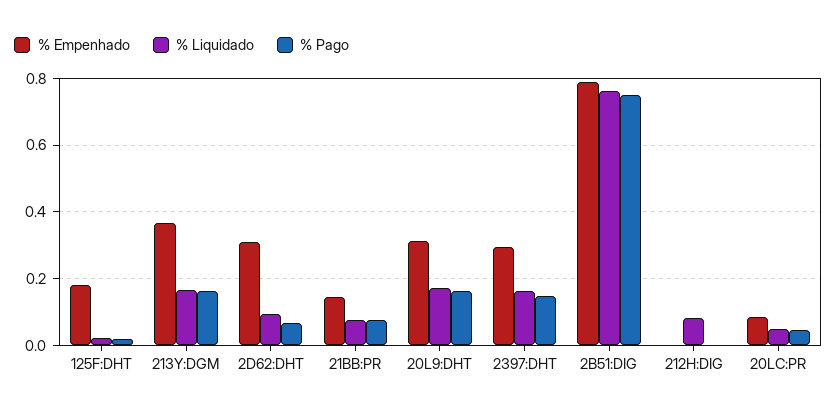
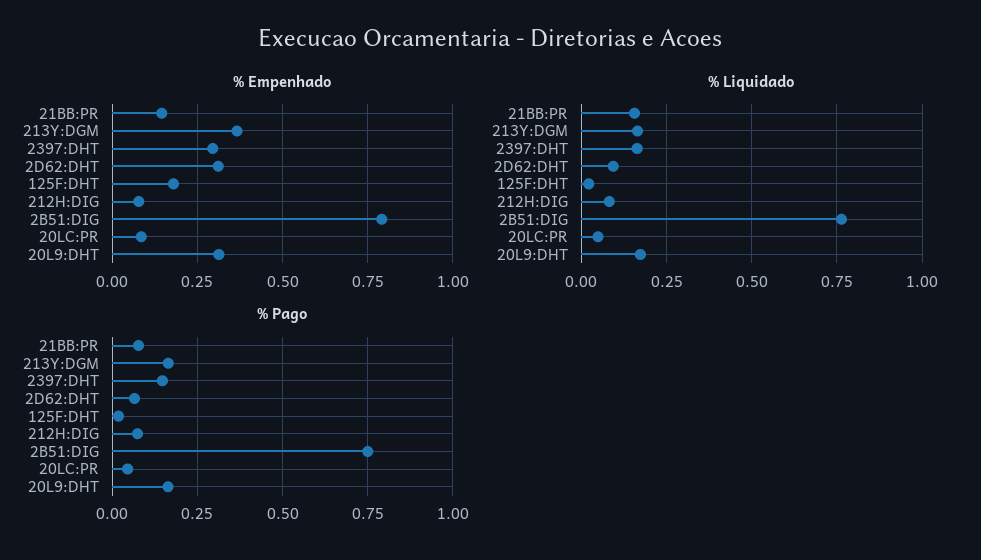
% Liquidado, 21BB:PR: 0.08 -> 0.15
% Empenhado, 212H:DIG: 0 -> 0.075
% Pago, 212H:DIG: 0 -> 0.075

